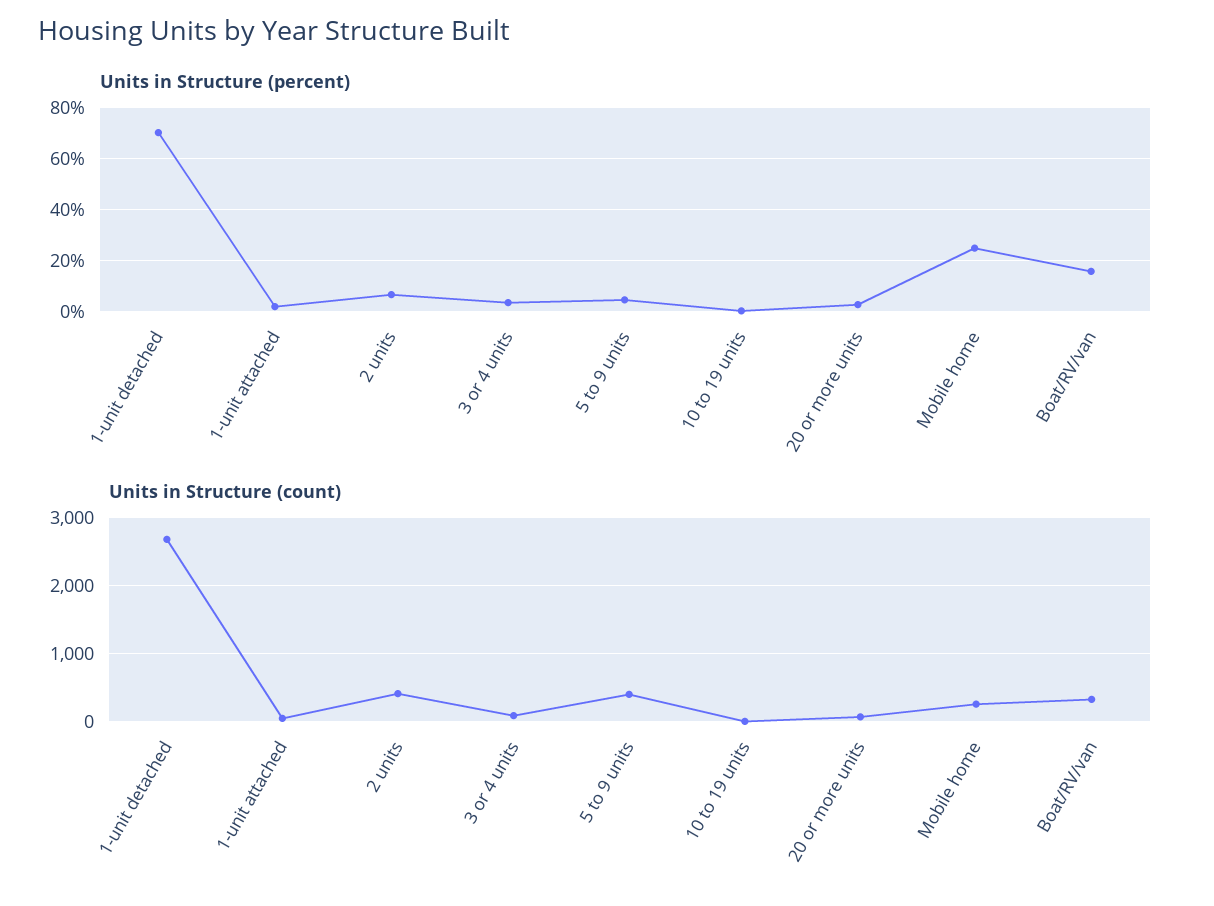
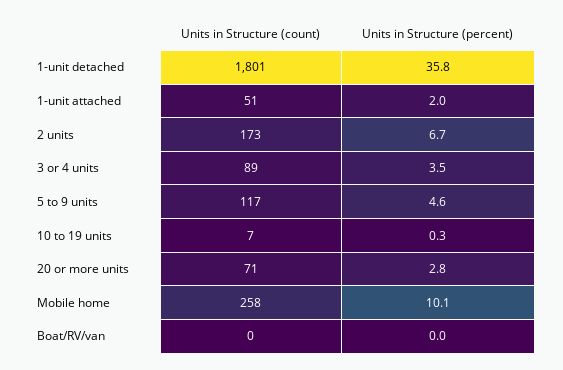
Units in Structure (percent), 1-unit detached: 70 -> 35.8
Units in Structure (percent), Mobile home: 25 -> 10.1
Units in Structure (percent), Boat/RV/van: 15 -> 0
Units in Structure (count), 1-unit detached: 2700 -> 1801
Units in Structure (count), 2 units: 400 -> 173
Units in Structure (count), 5 to 9 units: 400 -> 117
Units in Structure (count), Boat/RV/van: 300 -> 0

